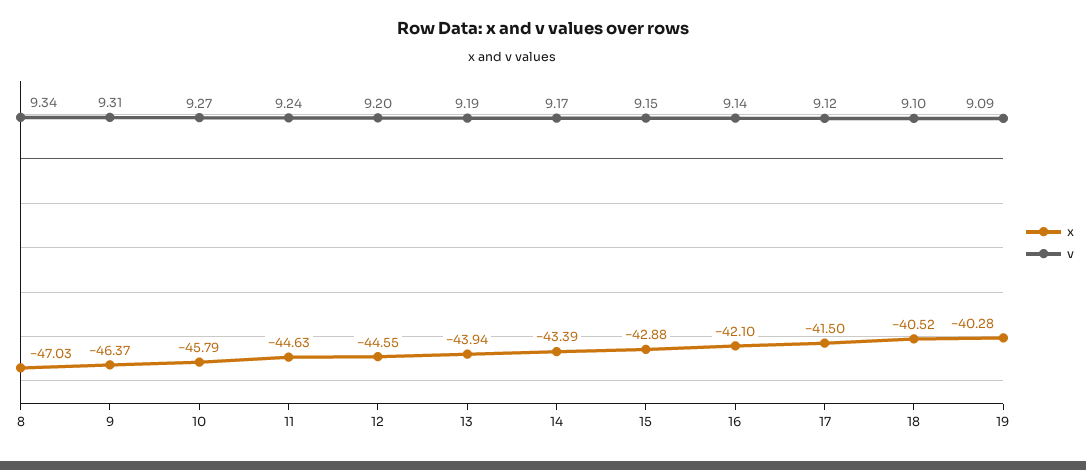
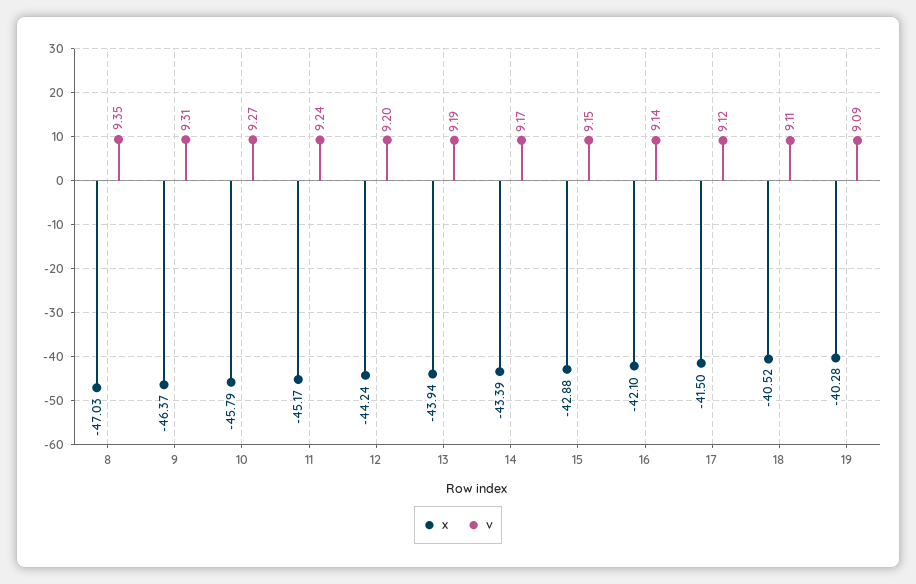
v, 8: 9.34 -> 9.35
x, 11: -44.63 -> -45.17
x, 12: -44.55 -> -44.24
v, 18: 9.1 -> 9.11

